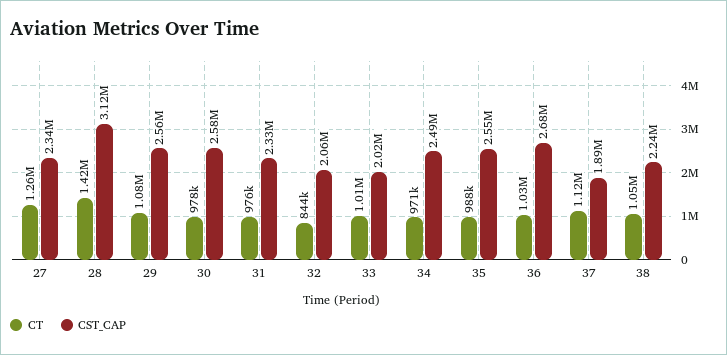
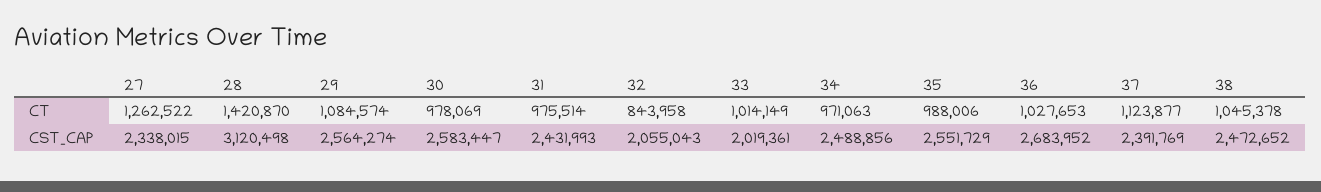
CST_CAP, 31: 2330000 -> 2431993
CST_CAP, 37: 1890000 -> 2391769
CST_CAP, 38: 2240000 -> 2472652

